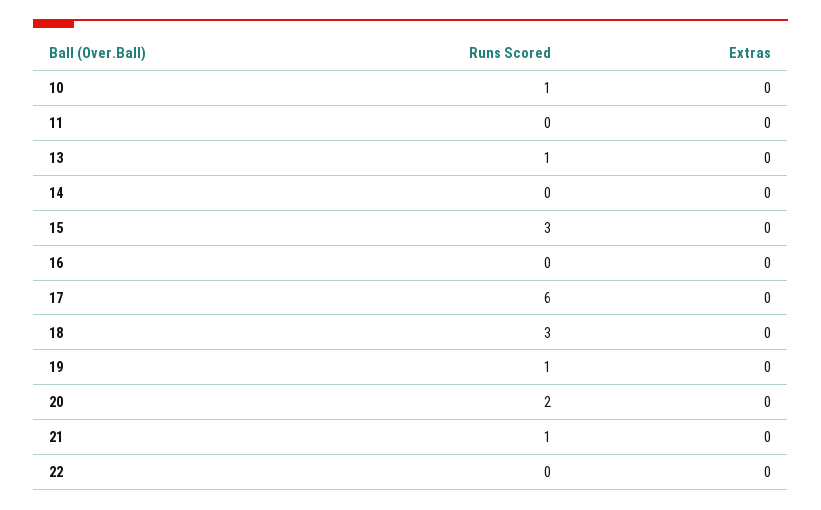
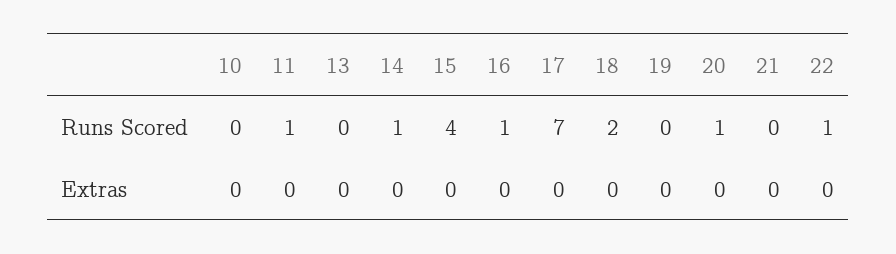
Runs Scored, 10: 1 -> 0
Runs Scored, 11: 0 -> 1
Runs Scored, 13: 1 -> 0
Runs Scored, 14: 0 -> 1
Runs Scored, 15: 3 -> 4
Runs Scored, 16: 0 -> 1
Runs Scored, 17: 6 -> 7
Runs Scored, 18: 3 -> 2
Runs Scored, 19: 1 -> 0
Runs Scored, 20: 2 -> 1
Runs Scored, 21: 1 -> 0
Runs Scored, 22: 0 -> 1

